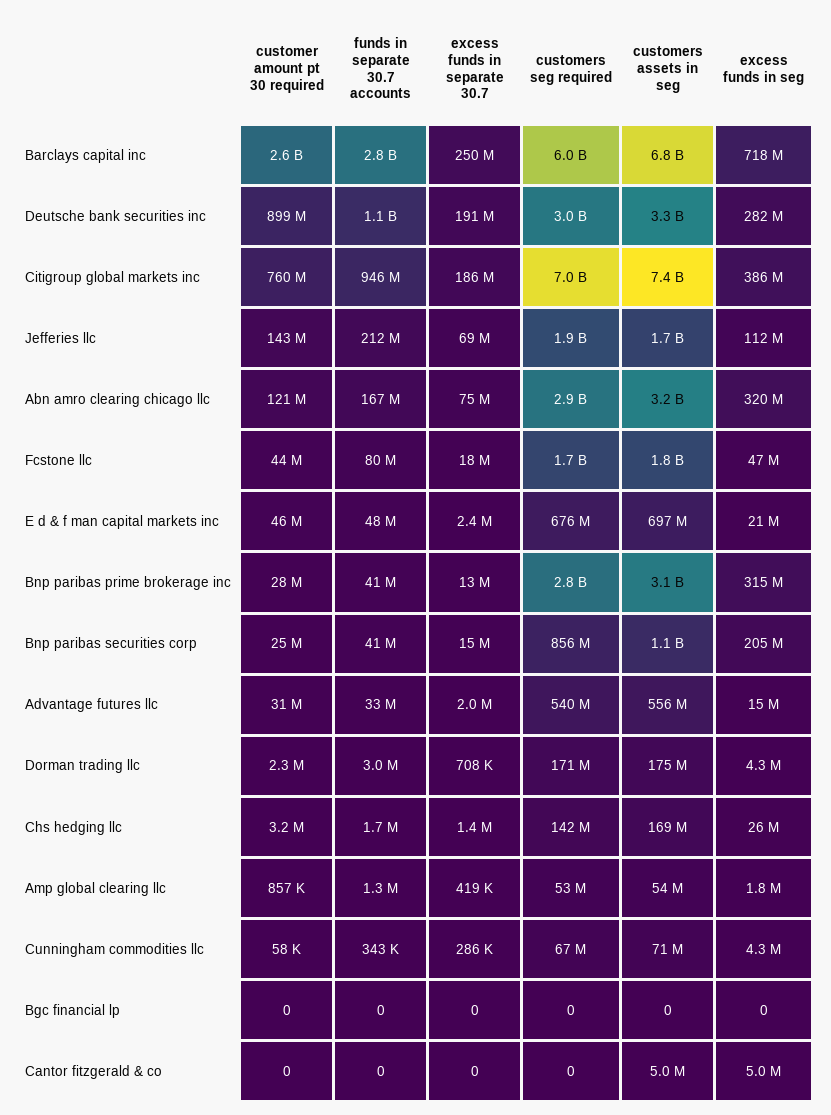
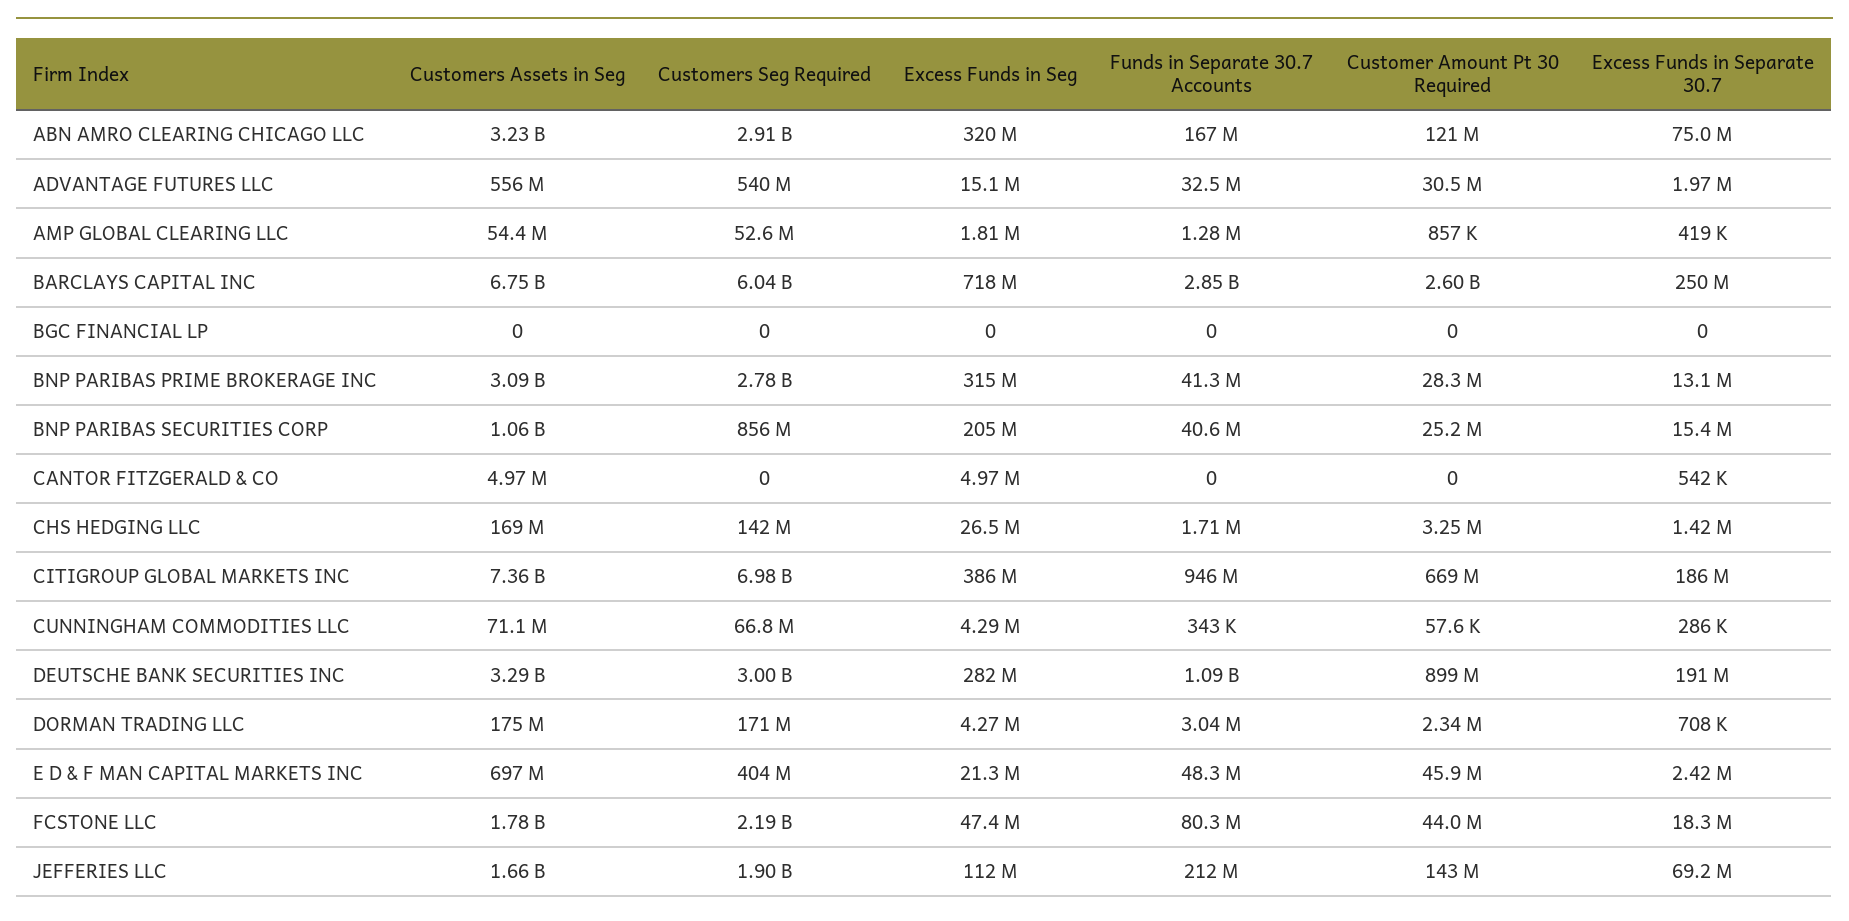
customer amount pt 30 required, Citigroup global markets inc: 760000000 -> 669000000
customers seg required, Fcstone llc: 1700000000 -> 2190000000
customers seg required, E d & f man capital markets inc: 676000000 -> 404000000
excess funds in separate 30.7, Cantor fitzgerald & co: 0 -> 542000

